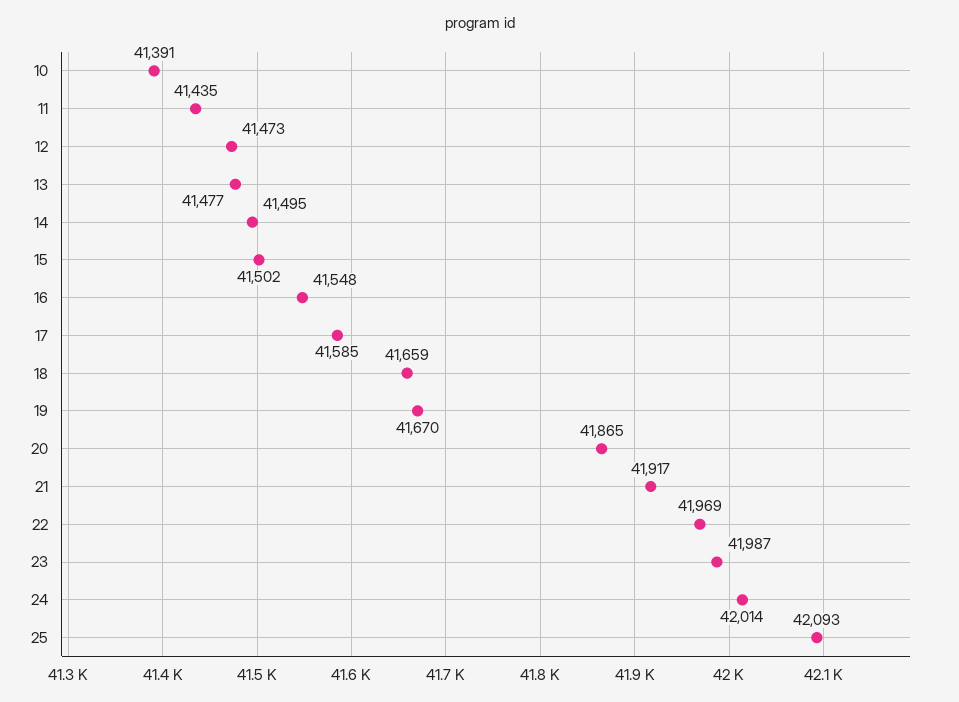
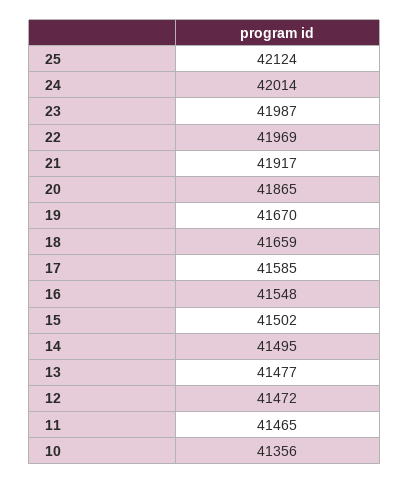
10: 41391 -> 41356
11: 41435 -> 41465
12: 41473 -> 41472
25: 42093 -> 42124

